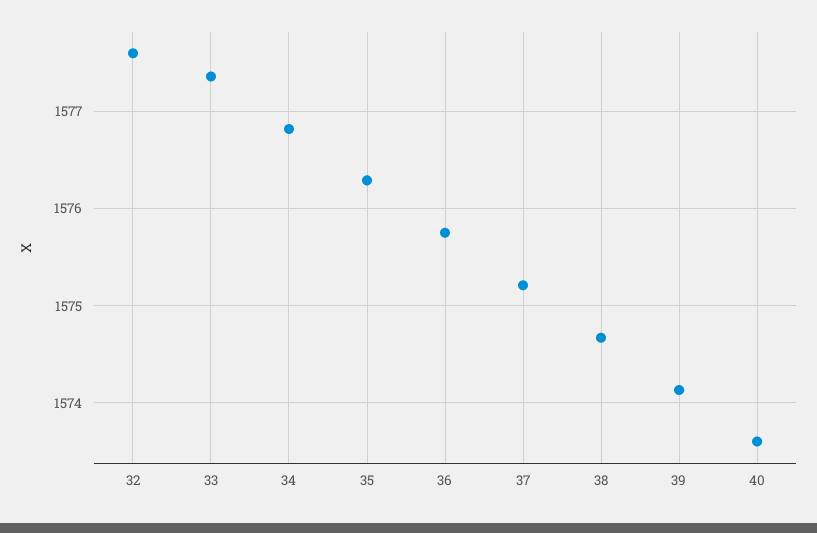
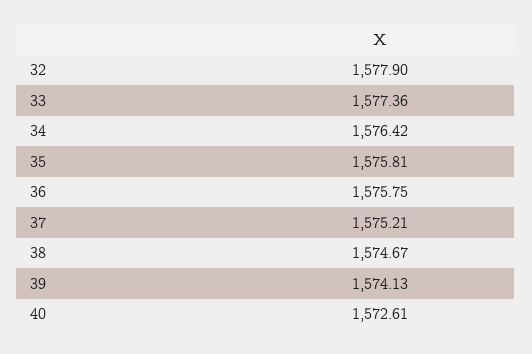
32: 1577.6 -> 1577.9
34: 1576.8 -> 1576.42
35: 1576.3 -> 1575.81
40: 1573.6 -> 1572.61

